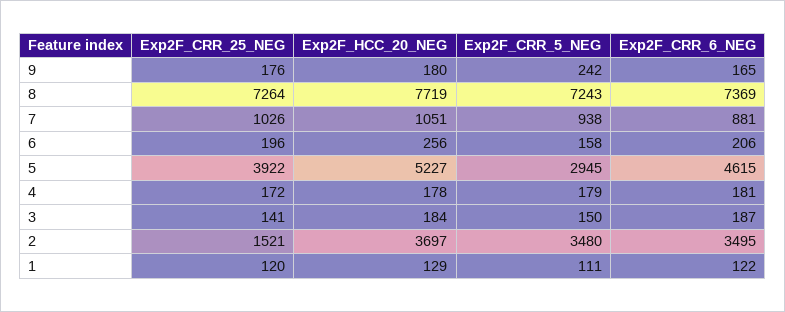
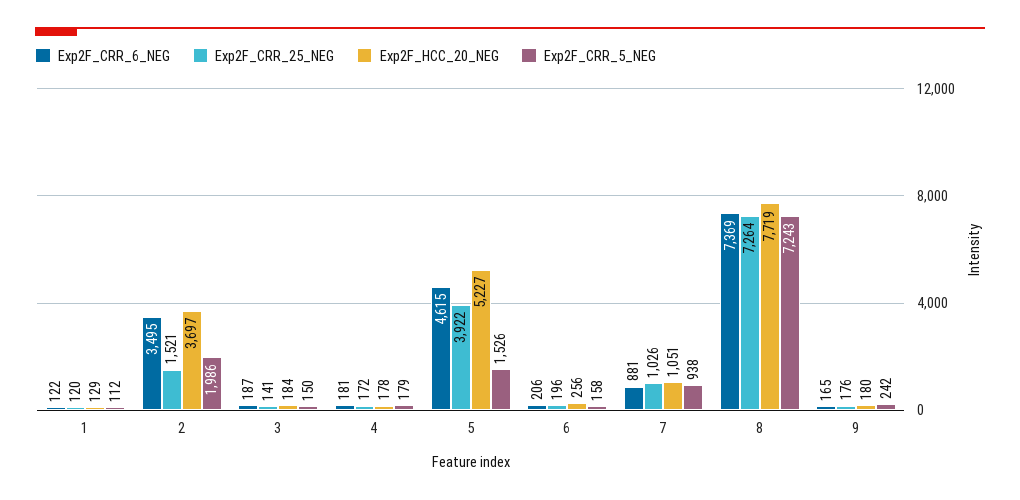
Exp2F_CRR_5_NEG, 5: 2945 -> 1526
Exp2F_CRR_5_NEG, 2: 3480 -> 1986
Exp2F_CRR_5_NEG, 1: 111 -> 112

